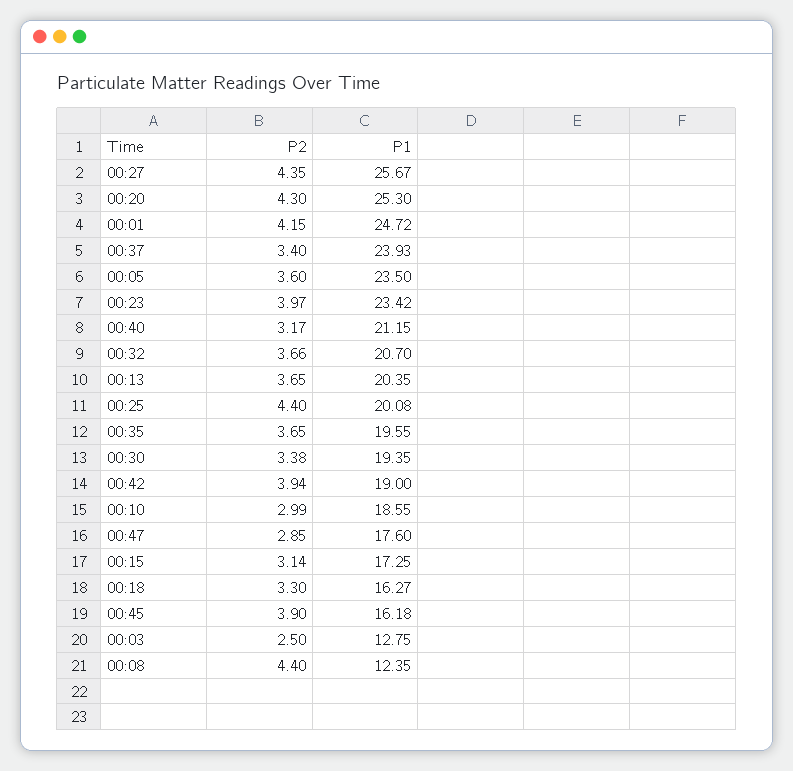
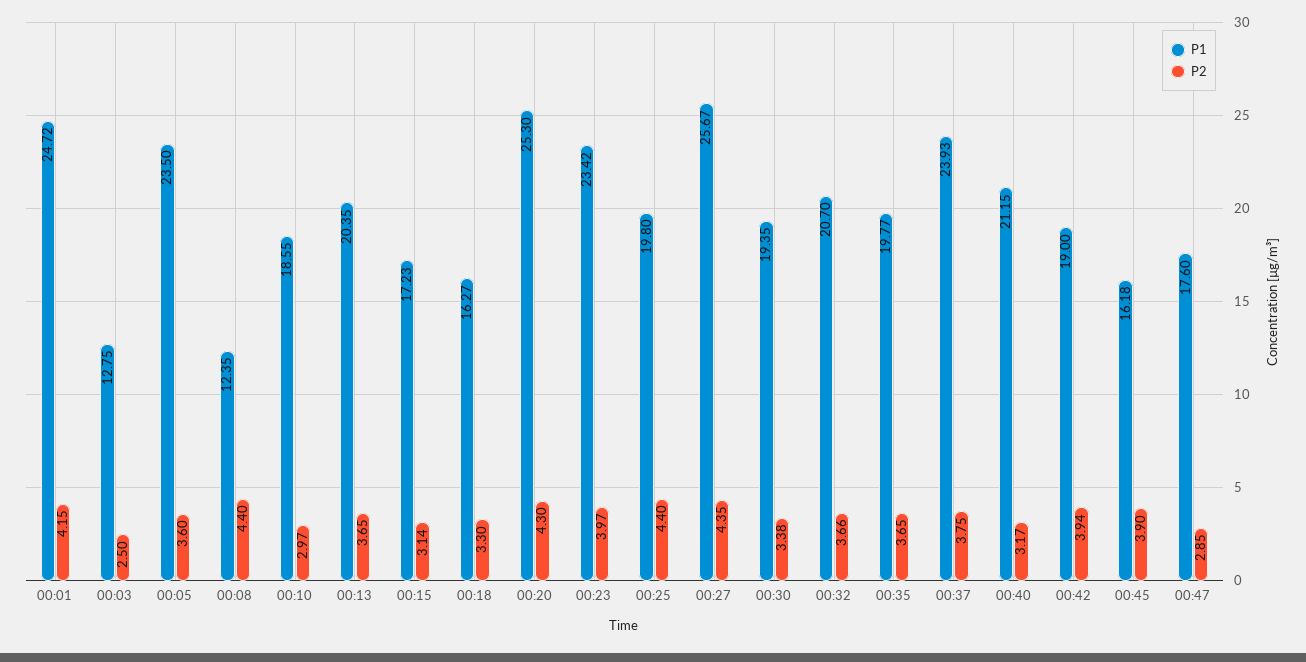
P2, 00:37: 3.4 -> 3.75
P1, 00:25: 20.08 -> 19.8
P1, 00:35: 19.55 -> 19.77
P2, 00:10: 2.99 -> 2.97
P1, 00:15: 17.25 -> 17.23

